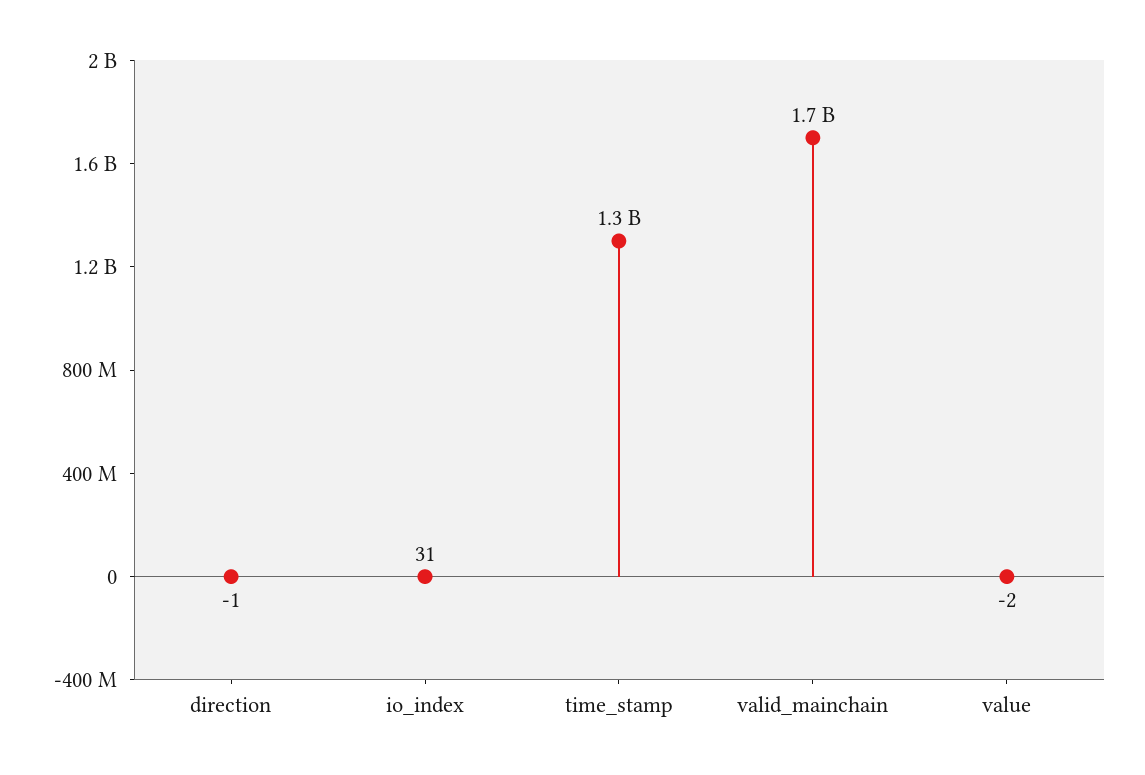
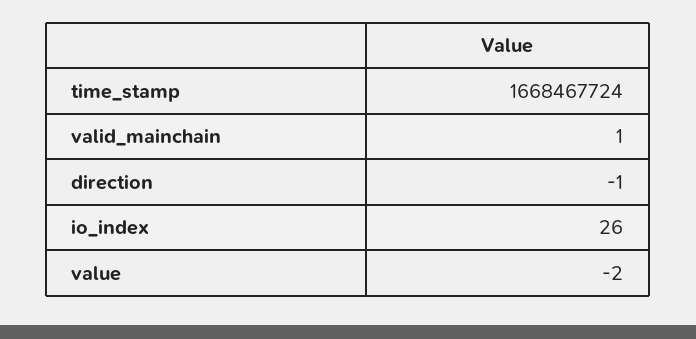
io_index: 31 -> 26
time_stamp: 1300000000 -> 1668467724
valid_mainchain: 1700000000 -> 1

